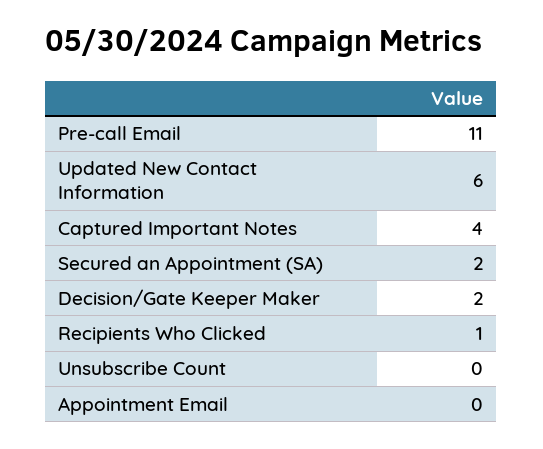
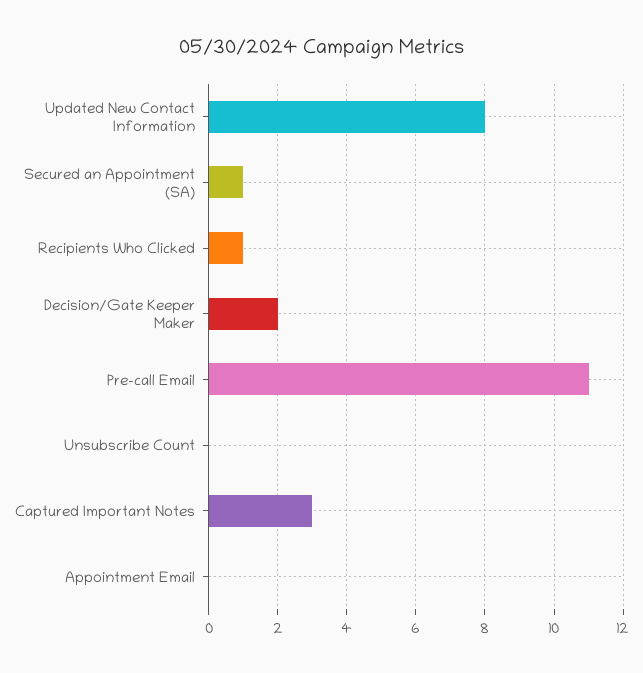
Updated New Contact Information: 6 -> 8
Captured Important Notes: 4 -> 3
Secured an Appointment (SA): 2 -> 1

